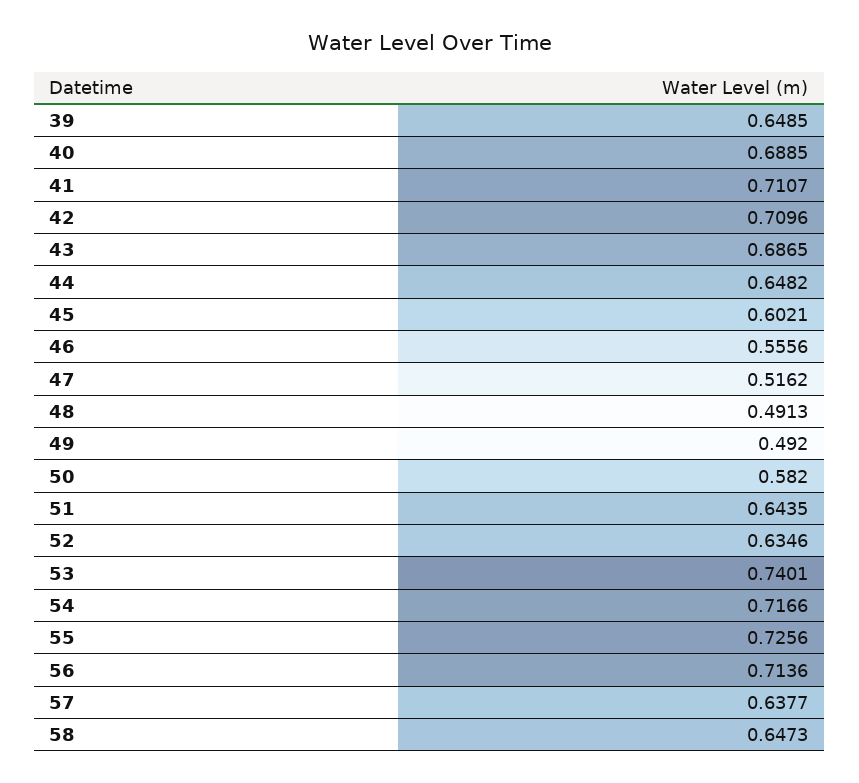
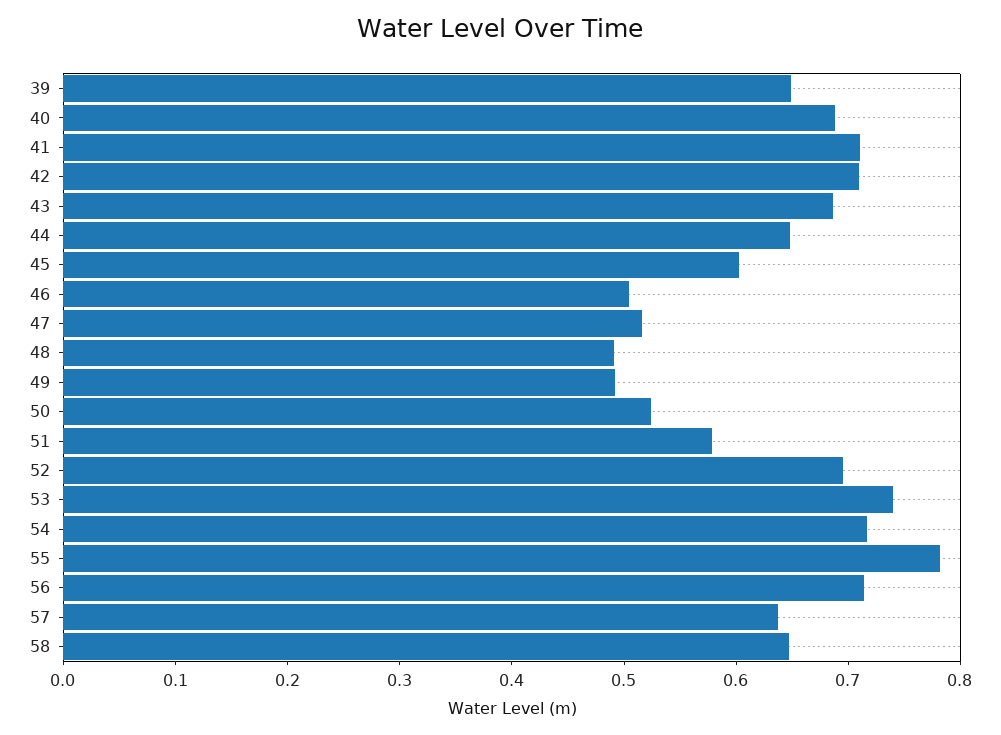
46: 0.5556 -> 0.5
50: 0.582 -> 0.52
51: 0.6435 -> 0.58
52: 0.6346 -> 0.7
55: 0.7256 -> 0.78

